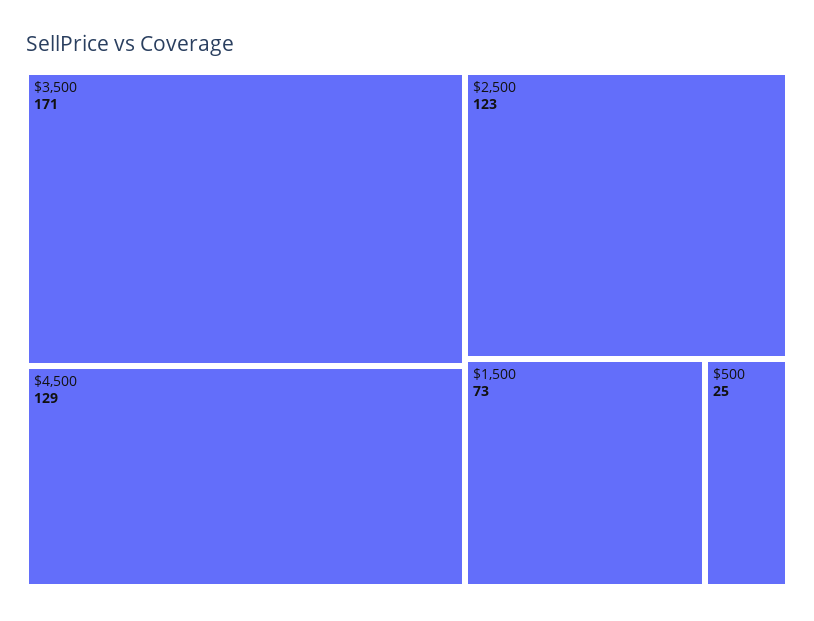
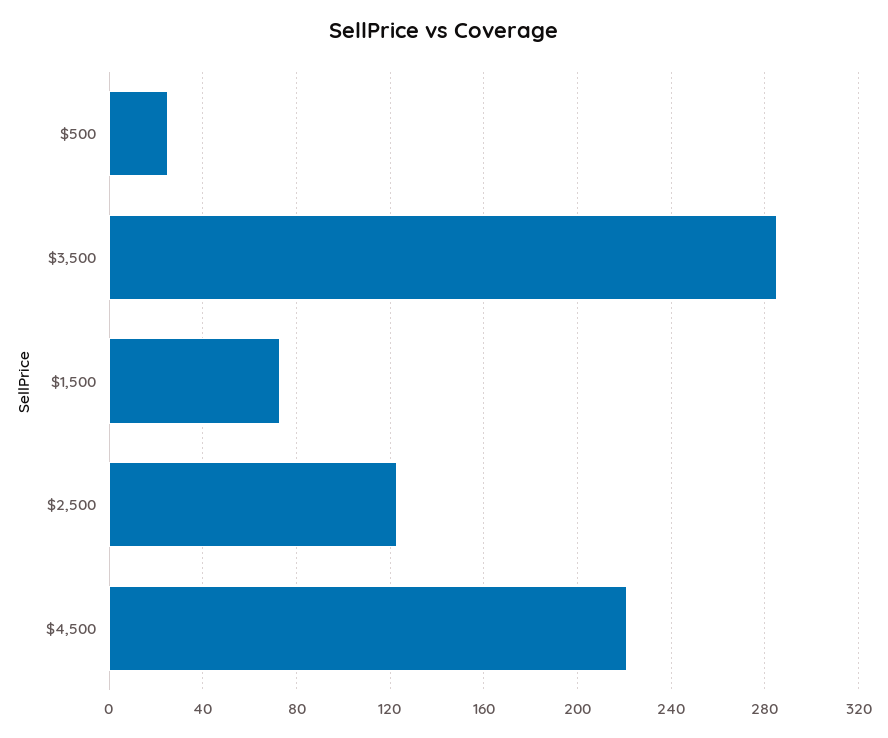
$3,500: 171 -> 285
$4,500: 129 -> 220

